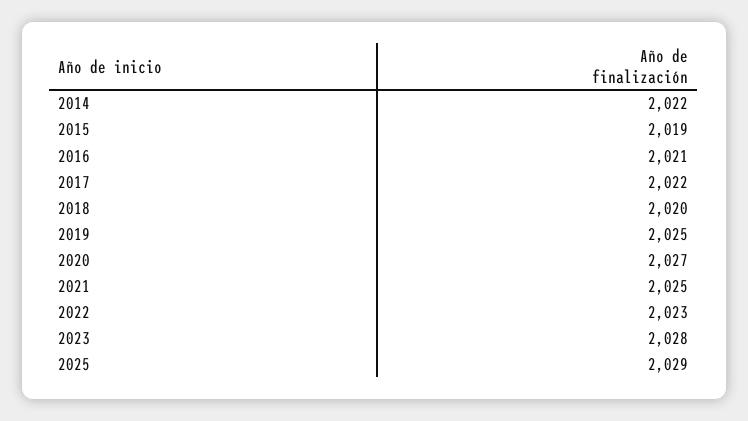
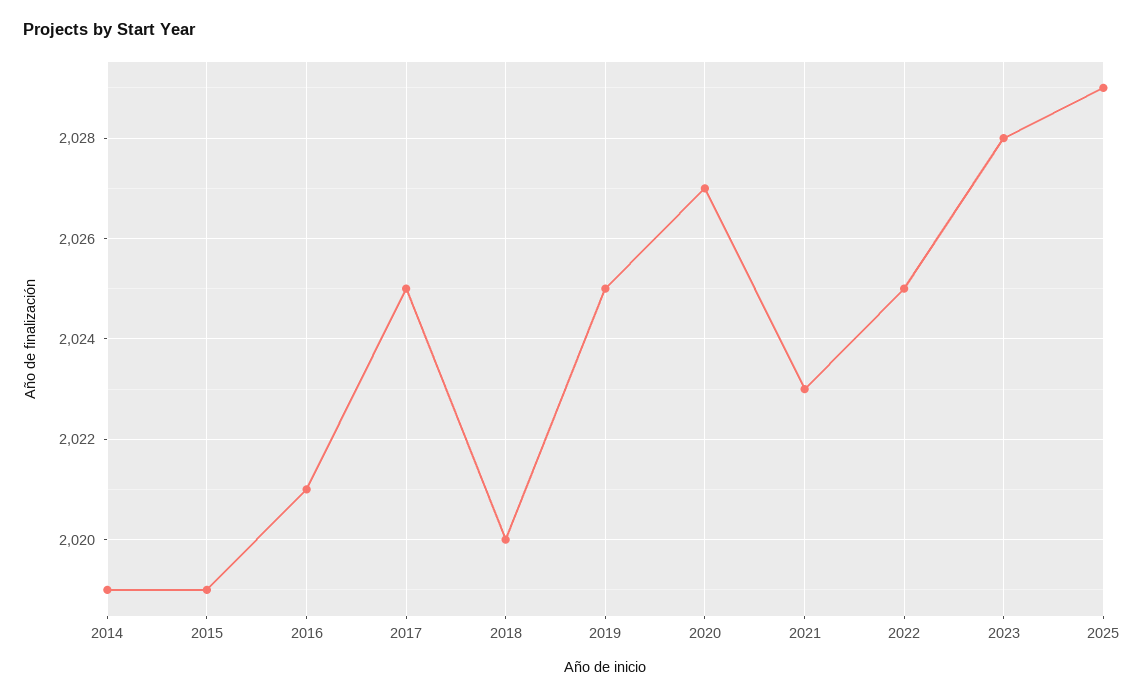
2014: 2022 -> 2019
2017: 2022 -> 2025
2021: 2025 -> 2023
2022: 2023 -> 2025

